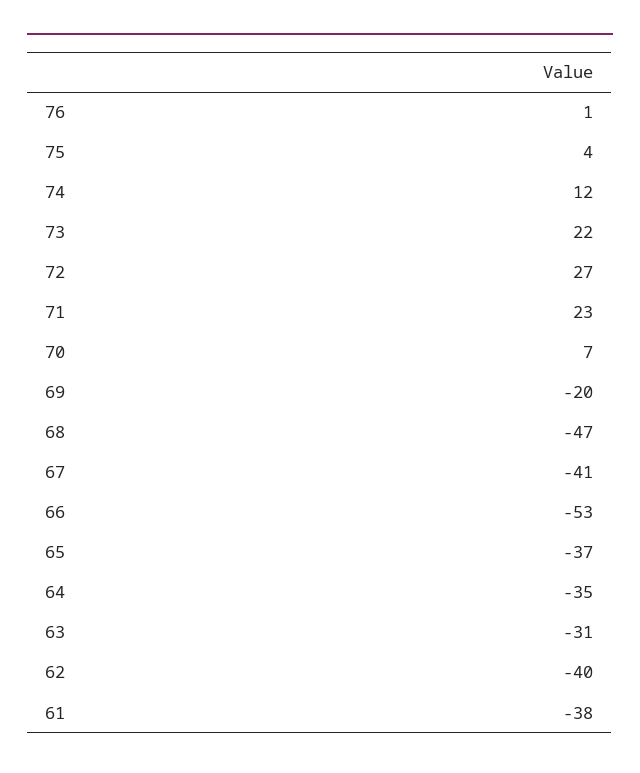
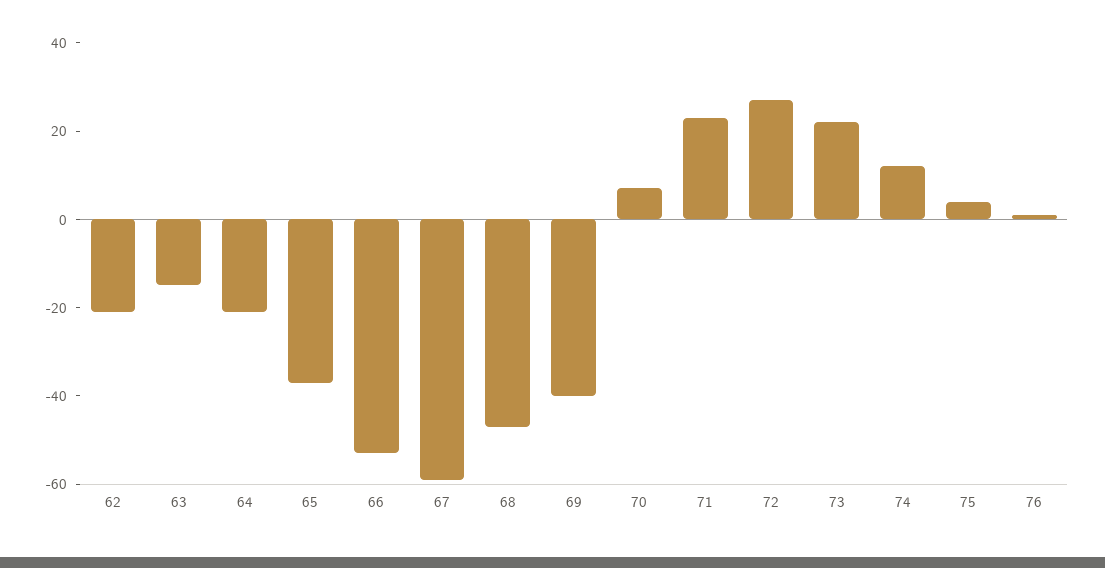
69: -20 -> -40
67: -41 -> -60
64: -35 -> -20
63: -31 -> -15
62: -40 -> -20
61: -38 -> none

